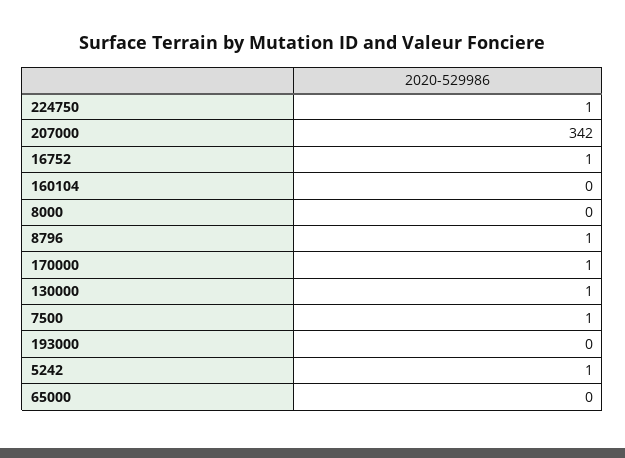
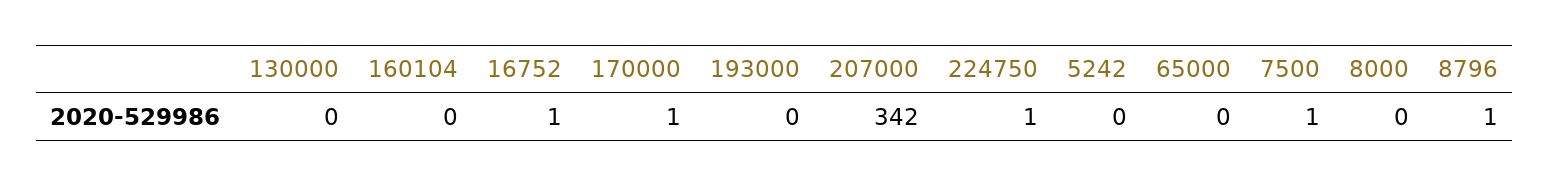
130000: 1 -> 0
5242: 1 -> 0

